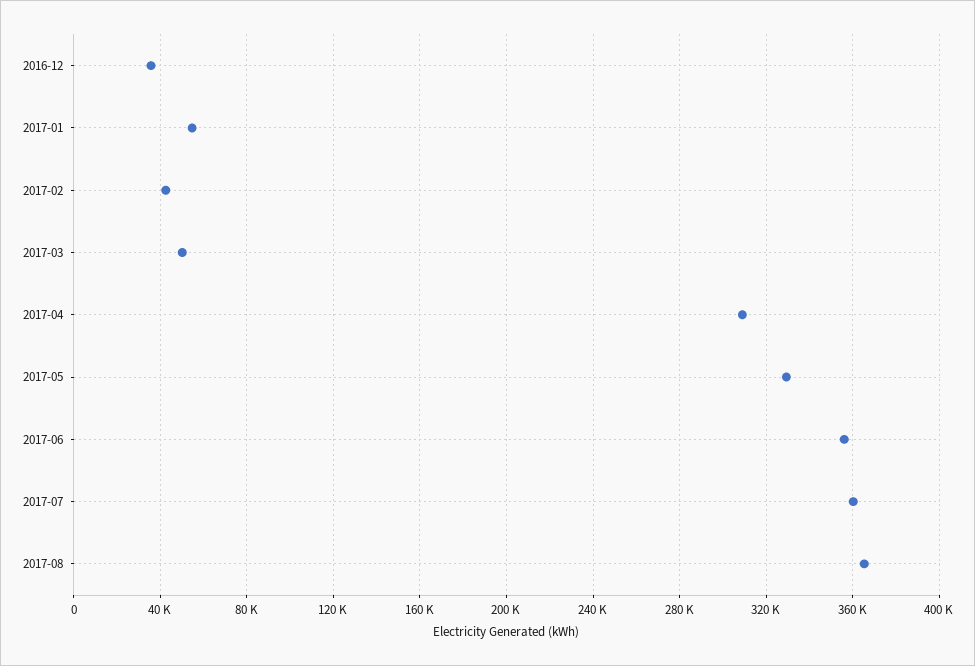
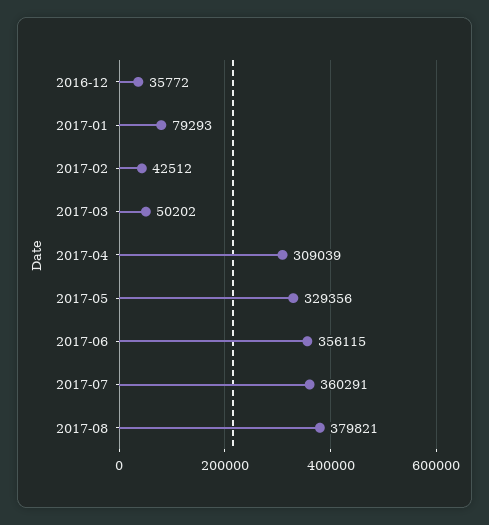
2017-01: 55000 -> 79293
2017-08: 365000 -> 379821

